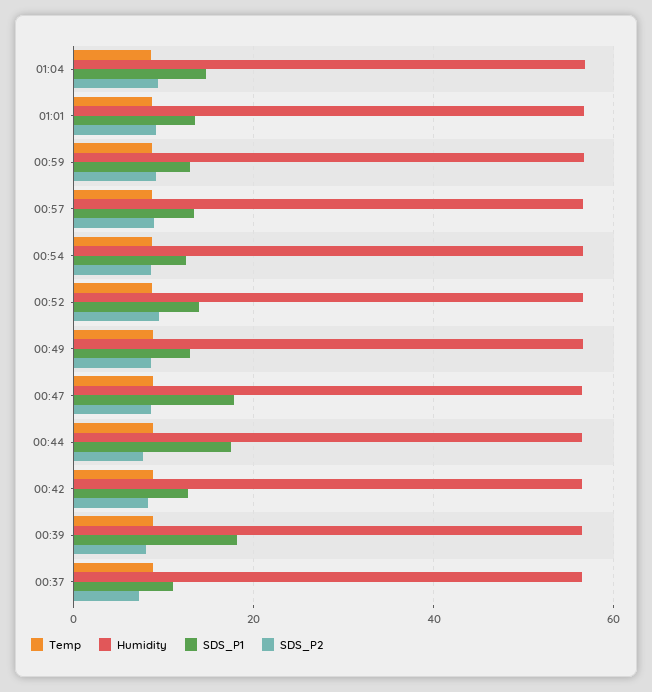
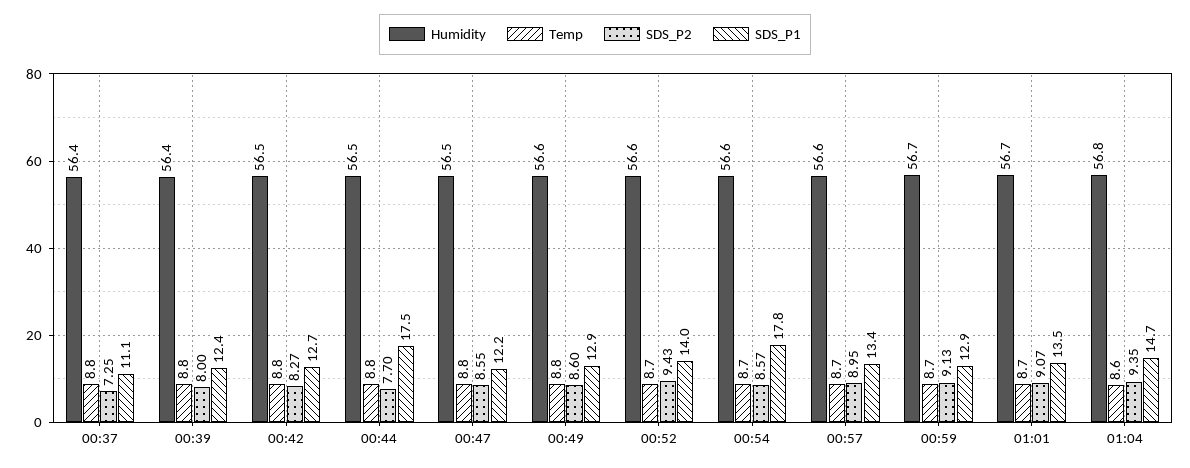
SDS_P1, 00:54: 12 -> 17.8
SDS_P1, 00:47: 18 -> 12.2
SDS_P1, 00:39: 18 -> 12.4

